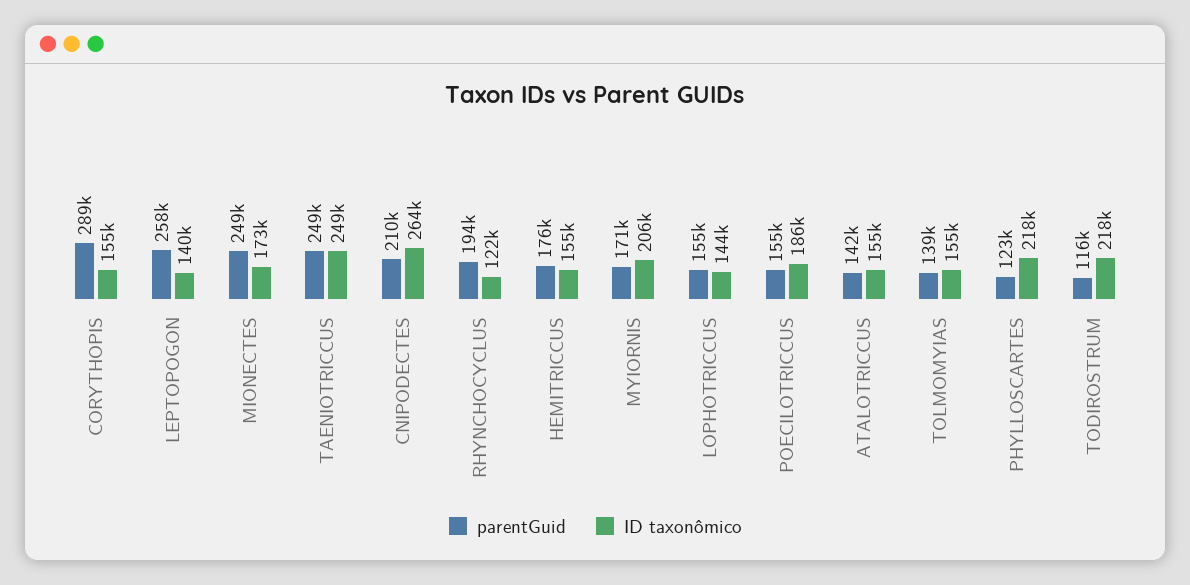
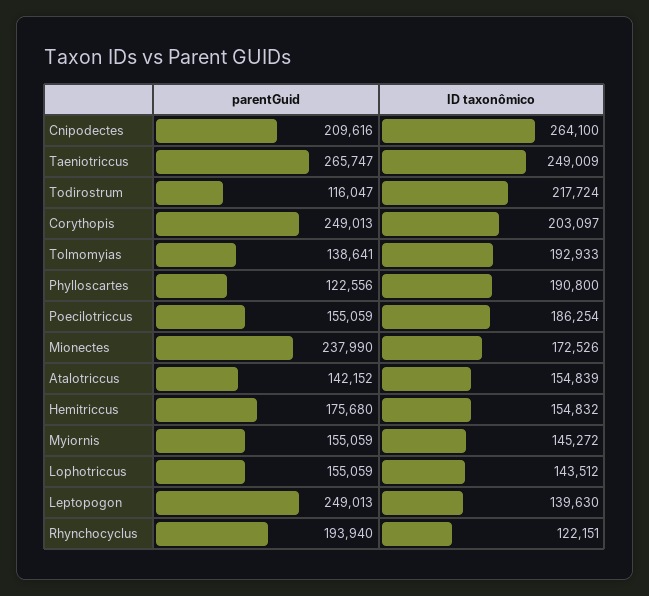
parentGuid, CORYTHOPIS: 289000 -> 249013
ID taxonômico, CORYTHOPIS: 155000 -> 203097
parentGuid, LEPTOPOGON: 258000 -> 249013
parentGuid, MIONECTES: 249000 -> 237990
parentGuid, TAENIOTRICCUS: 249000 -> 265747
parentGuid, MYIORNIS: 171000 -> 155059
ID taxonômico, MYIORNIS: 206000 -> 145272
ID taxonômico, TOLMOMYIAS: 155000 -> 192933
ID taxonômico, PHYLLOSCARTES: 218000 -> 190800

